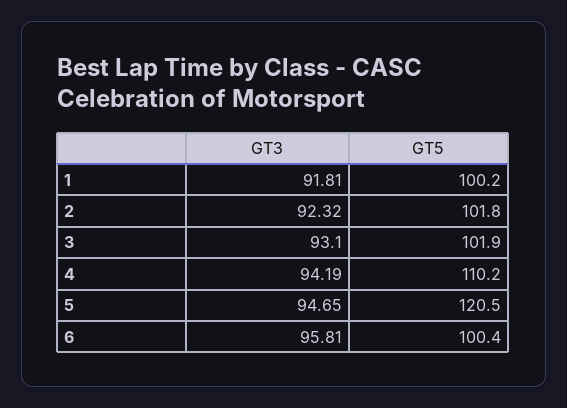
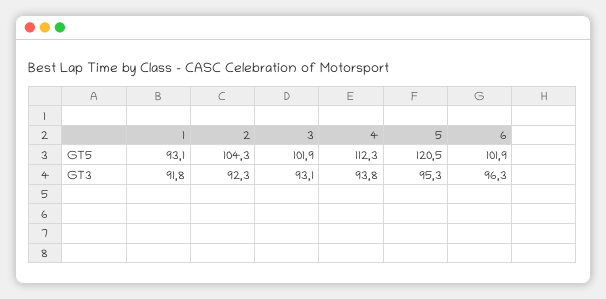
GT5, 1: 100.2 -> 93.1
GT5, 2: 101.8 -> 104.3
GT3, 4: 94.19 -> 93.8
GT5, 4: 110.2 -> 112.3
GT3, 5: 94.65 -> 95.3
GT3, 6: 95.81 -> 96.3
GT5, 6: 100.4 -> 101.9

